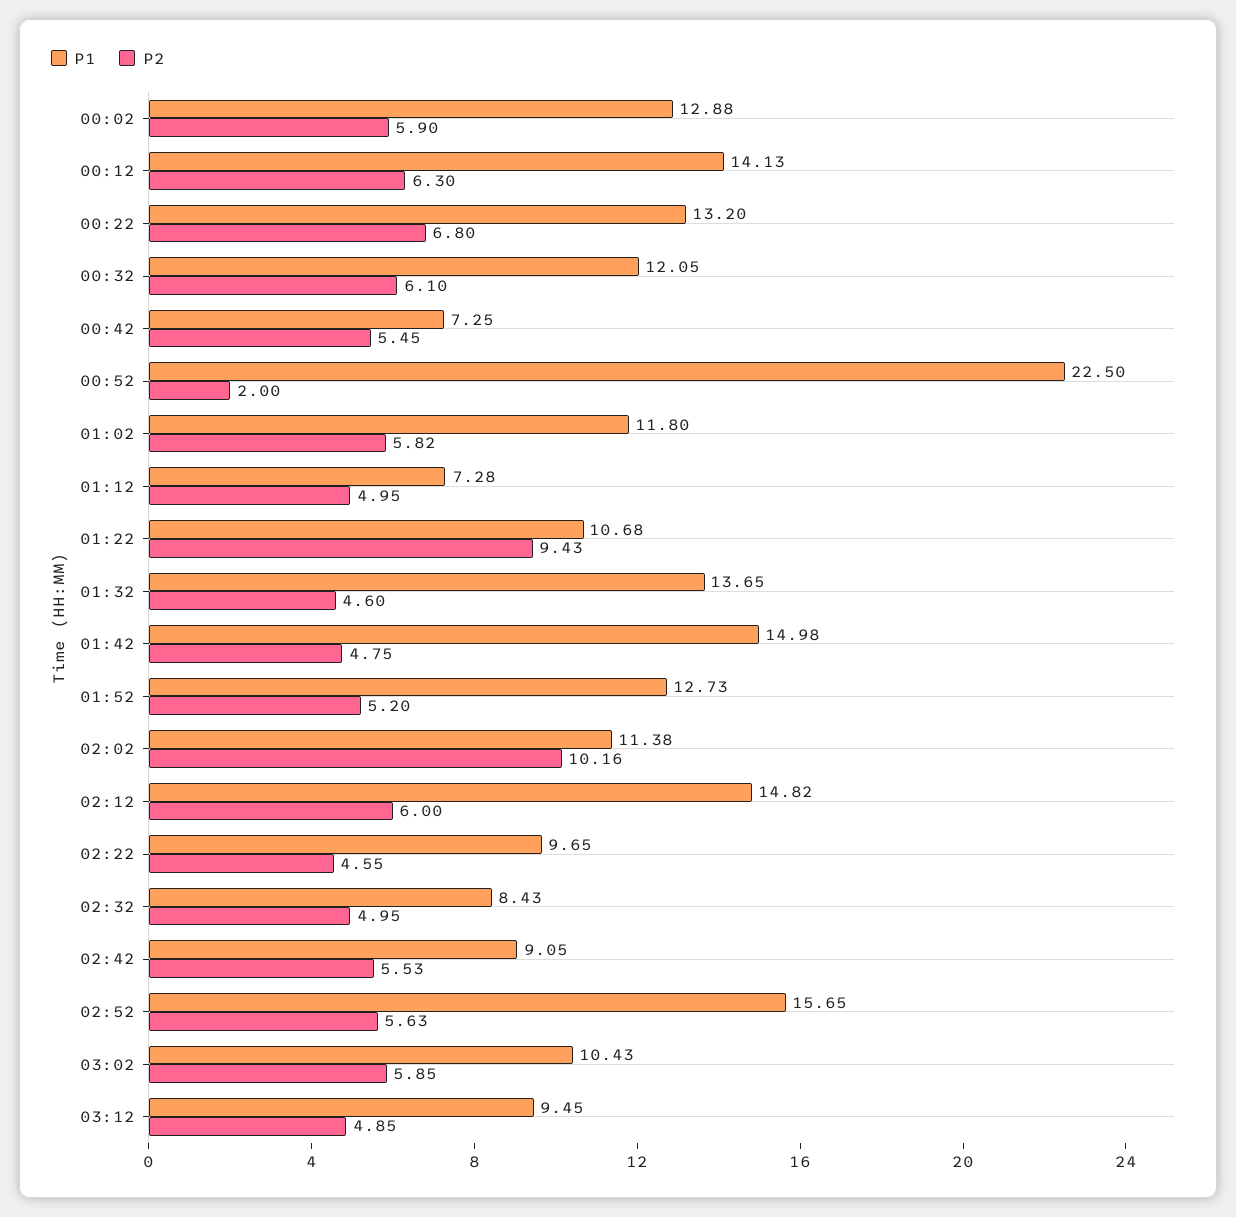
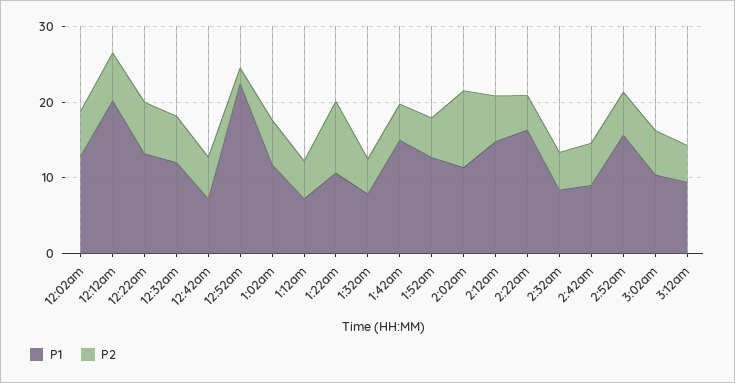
P1, 00:12: 14.13 -> 20
P1, 01:32: 13.65 -> 8
P1, 02:22: 9.65 -> 16

